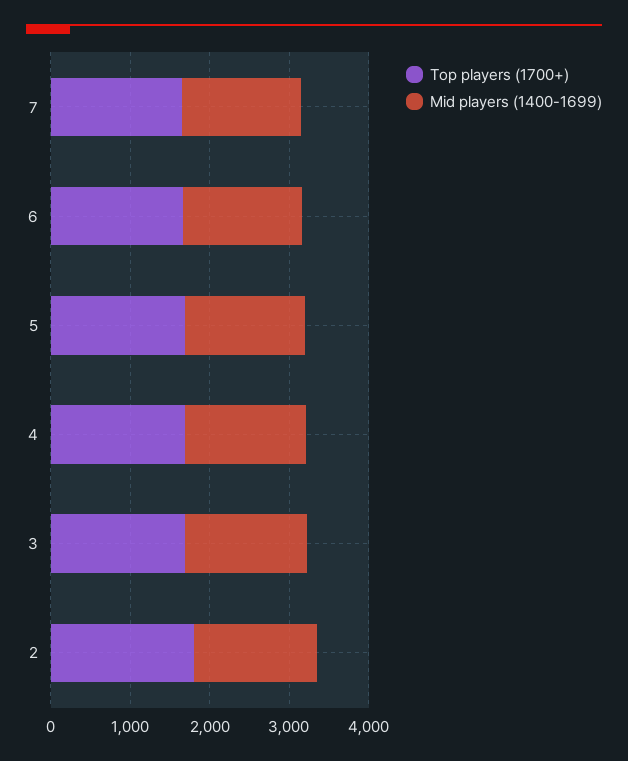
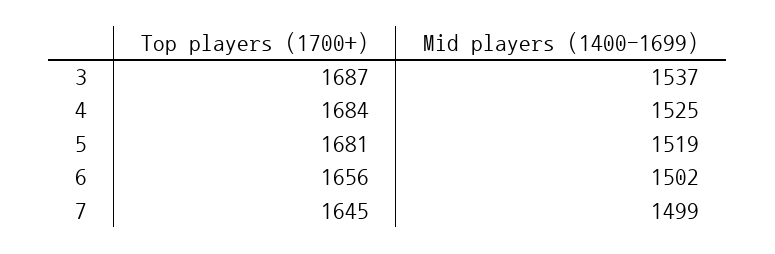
Top players (1700+), 2: 1800 -> none
Mid players (1400-1699), 2: 1600 -> none

